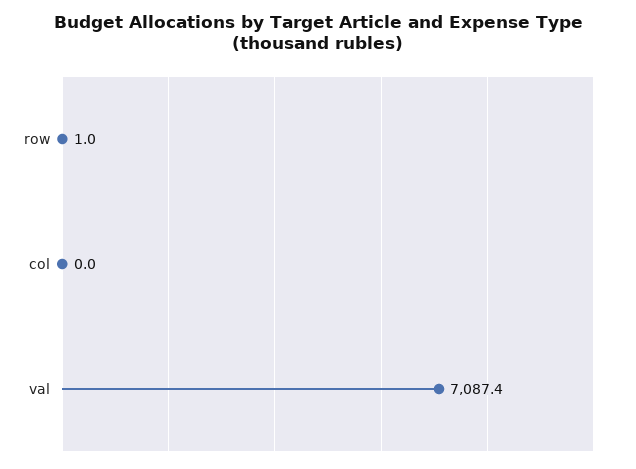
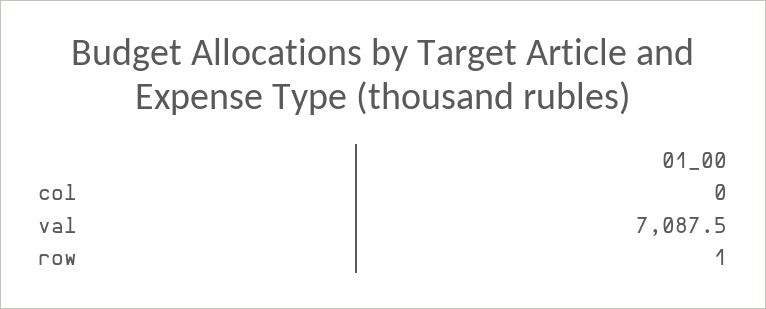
val: 7087.4 -> 7087.5

